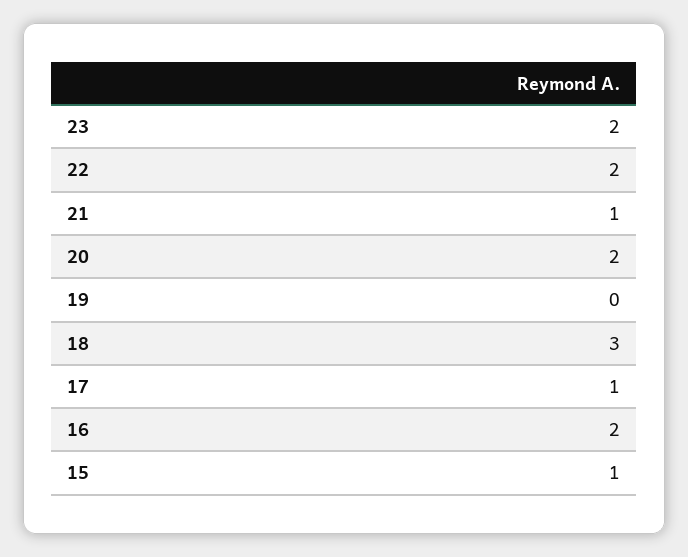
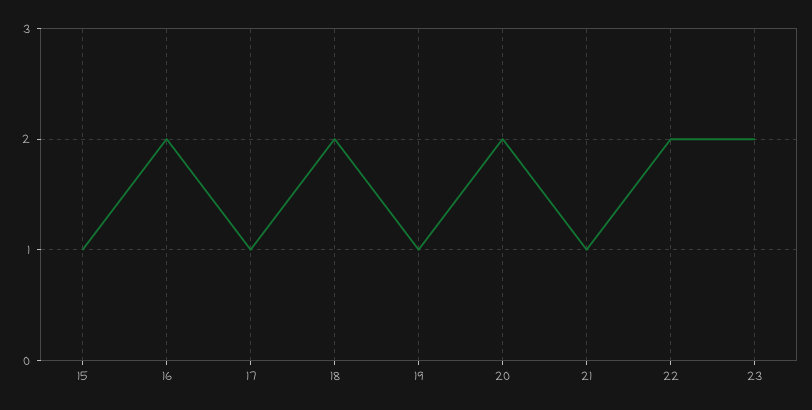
19: 0 -> 1
18: 3 -> 2

